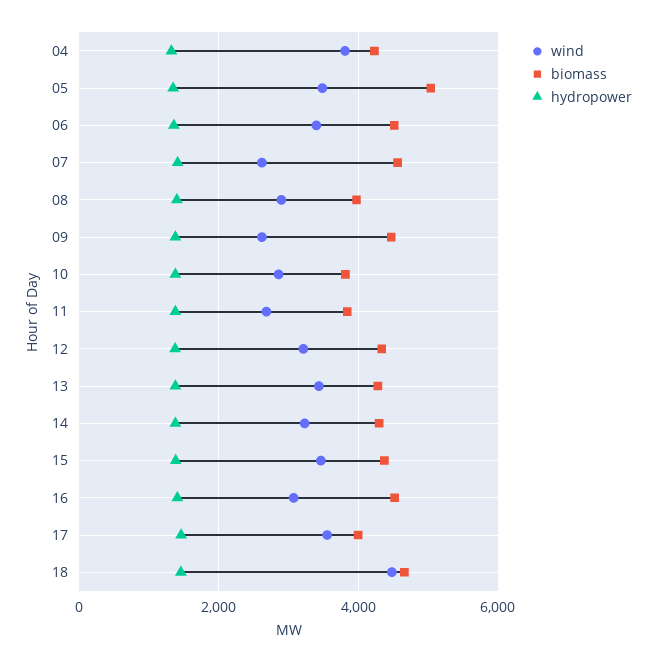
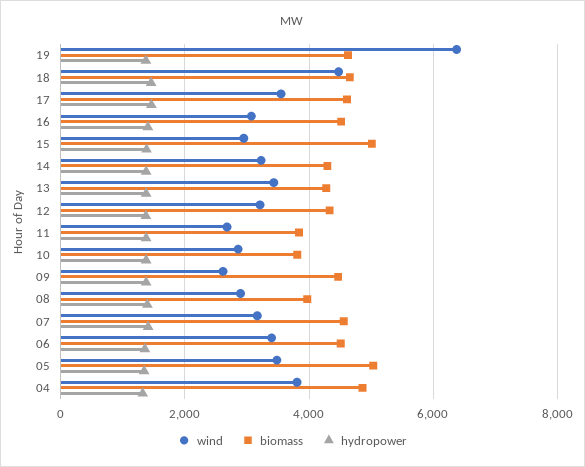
biomass, 04: 4200 -> 4800
wind, 07: 2600 -> 3200
wind, 15: 3400 -> 3000
biomass, 15: 4400 -> 5000
biomass, 17: 4000 -> 4600
wind, 19: none -> 6400
biomass, 19: none -> 4600
hydropower, 19: none -> 1400

